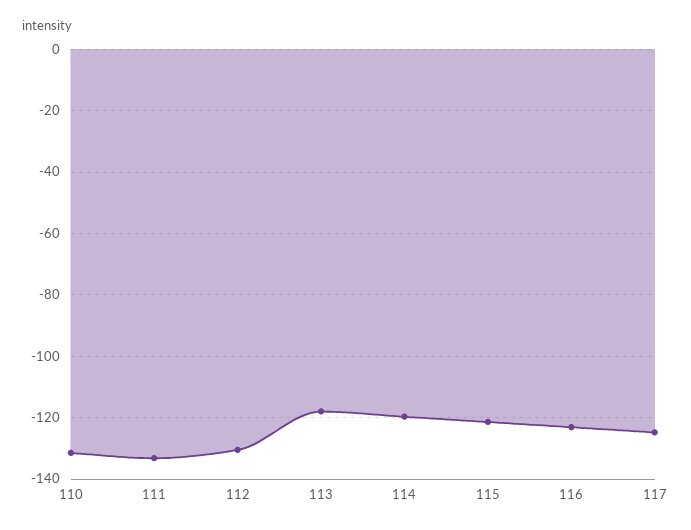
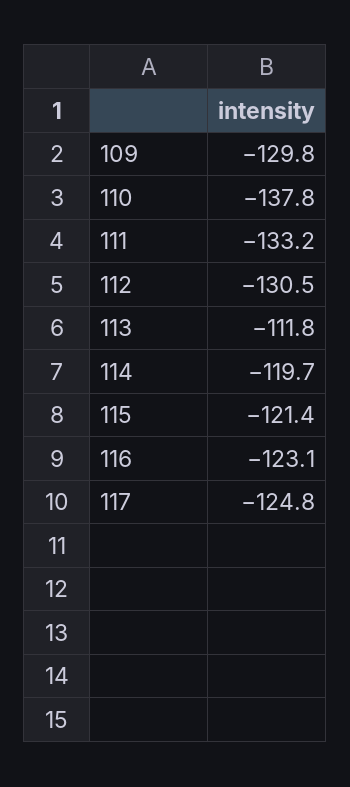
110: -132 -> -137.8
113: -118 -> -111.8
109: none -> -129.8

